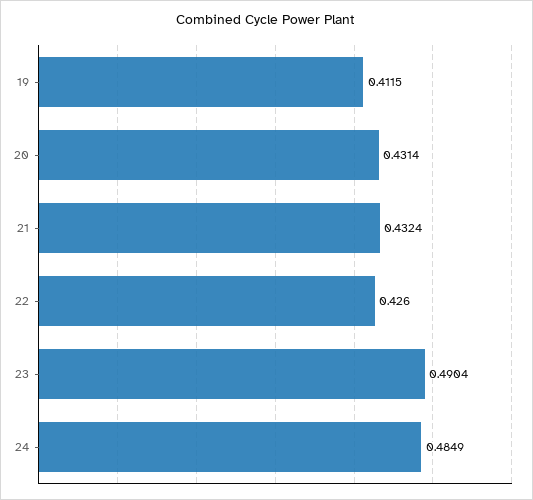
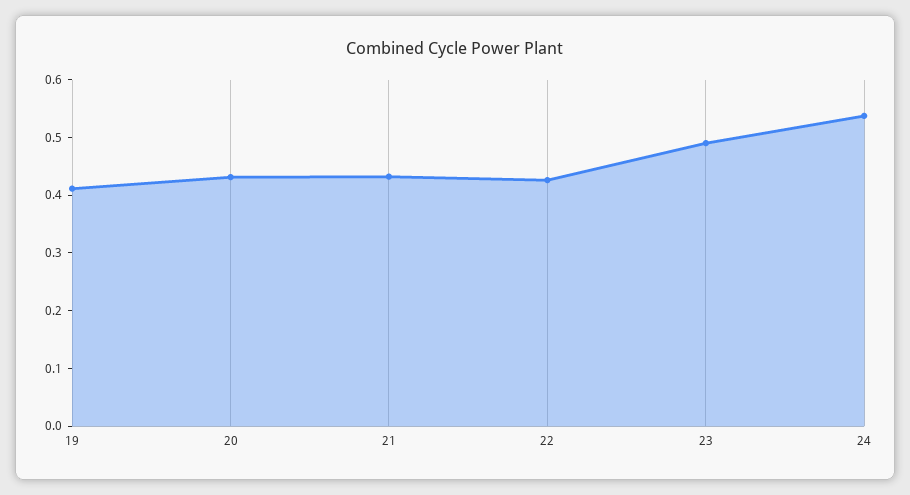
24: 0.4849 -> 0.54

